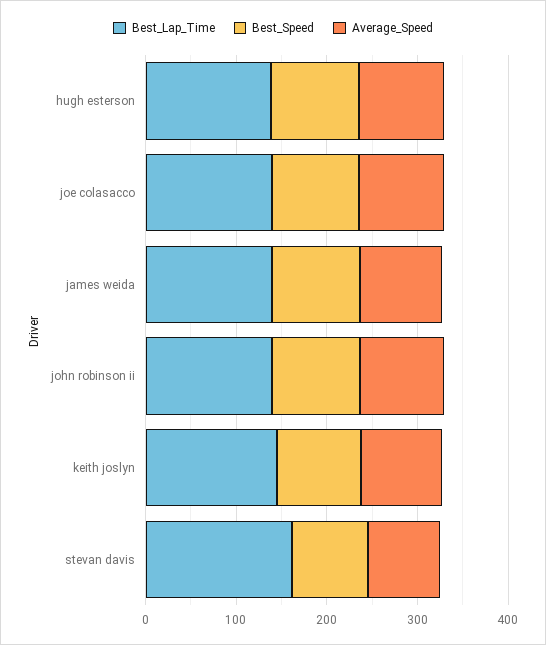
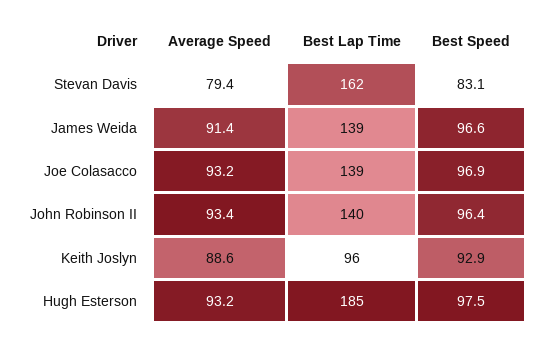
Best_Lap_Time, hugh esterson: 140 -> 185
Best_Lap_Time, keith joslyn: 140 -> 96

